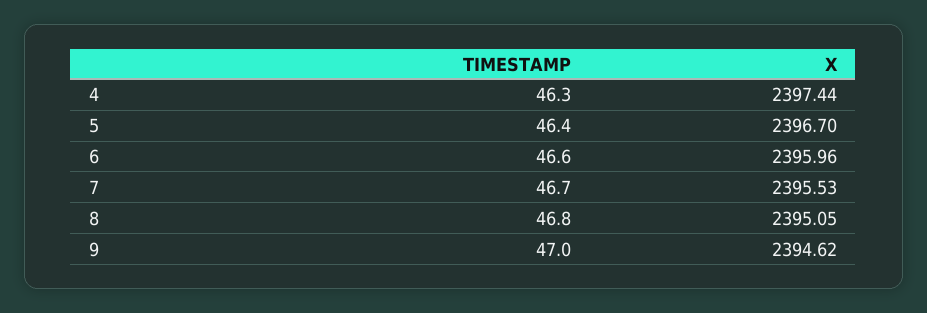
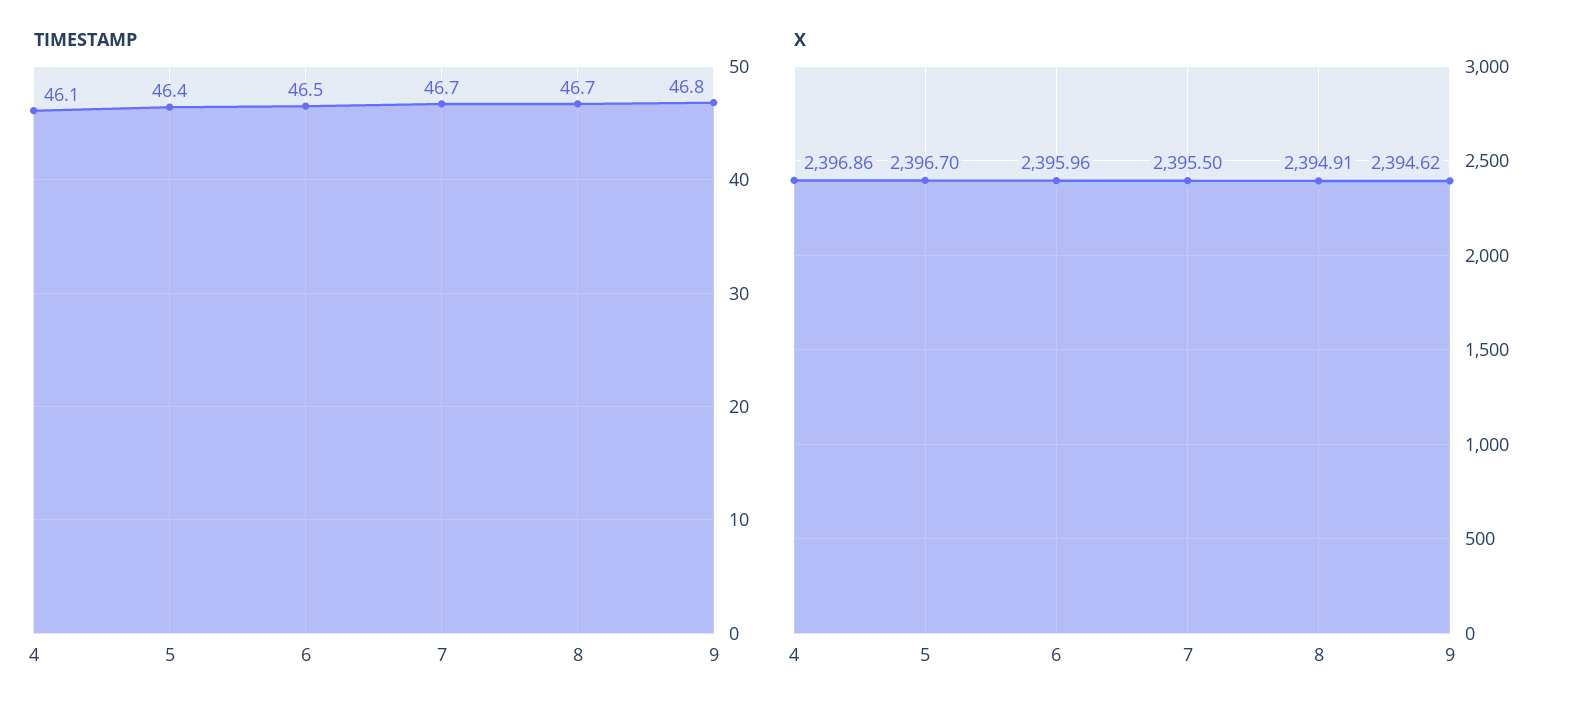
TIMESTAMP, 4: 46.3 -> 46.1
X, 4: 2397.44 -> 2396.86
TIMESTAMP, 6: 46.6 -> 46.5
X, 7: 2395.53 -> 2395.5
TIMESTAMP, 8: 46.8 -> 46.7
X, 8: 2395.05 -> 2394.91
TIMESTAMP, 9: 47 -> 46.8

